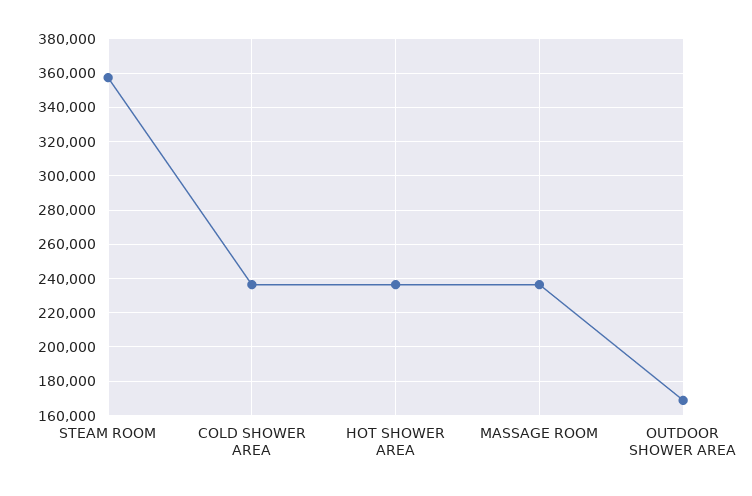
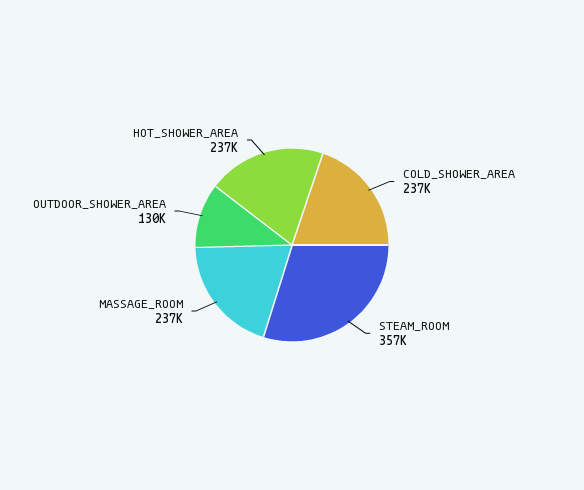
OUTDOOR SHOWER AREA: 170000 -> 130000

